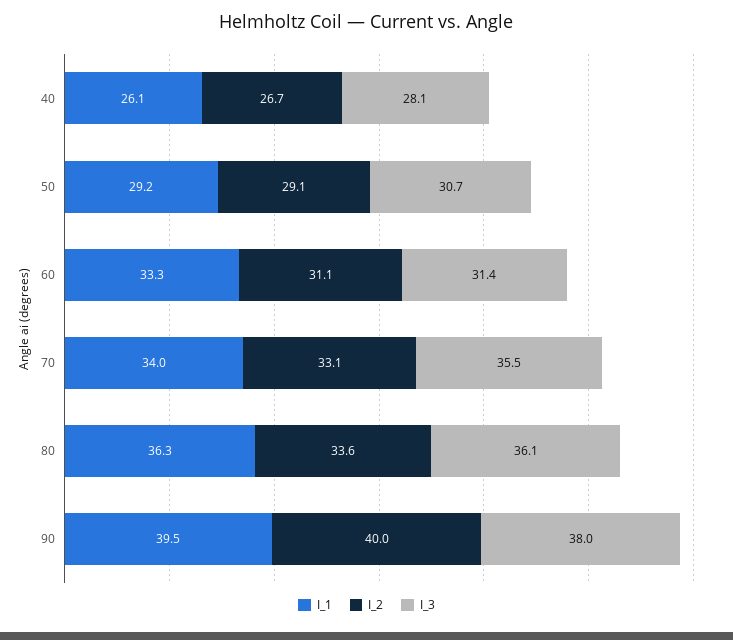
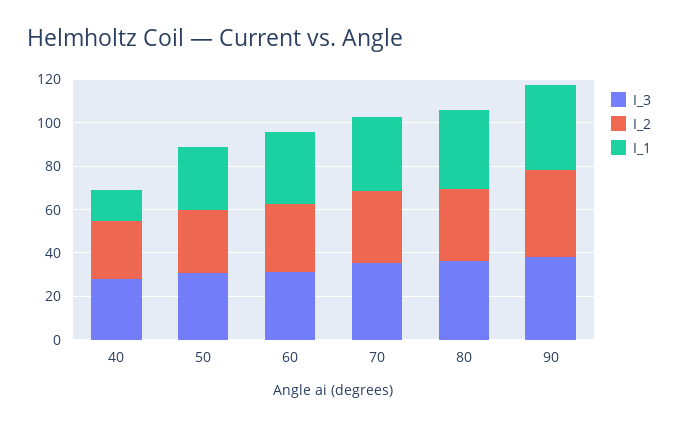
I_1, 40: 26.1 -> 15

